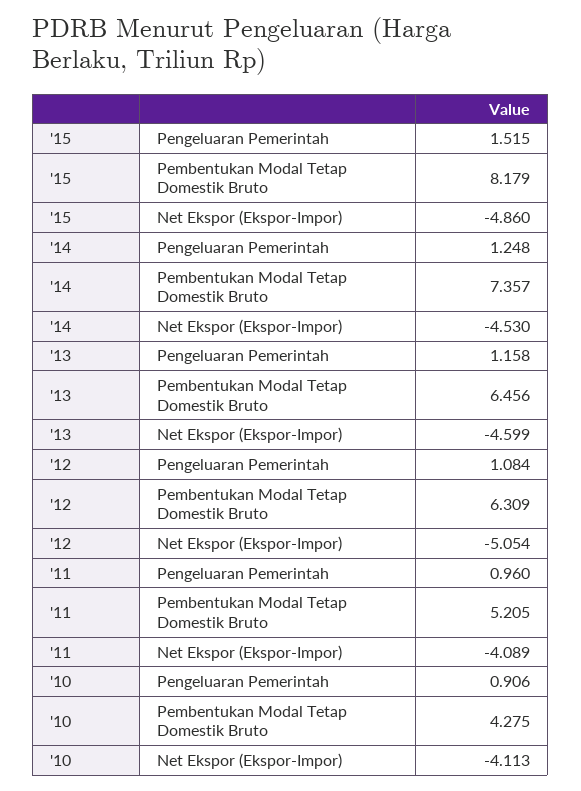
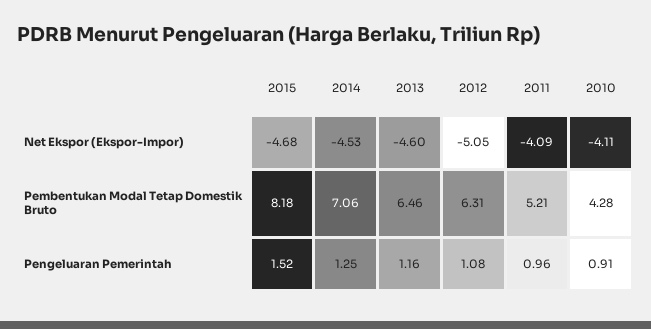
'15, Net Ekspor (Ekspor-Impor): -4.86 -> -4.68
'14, Pembentukan Modal Tetap Domestik Bruto: 7.357 -> 7.06

